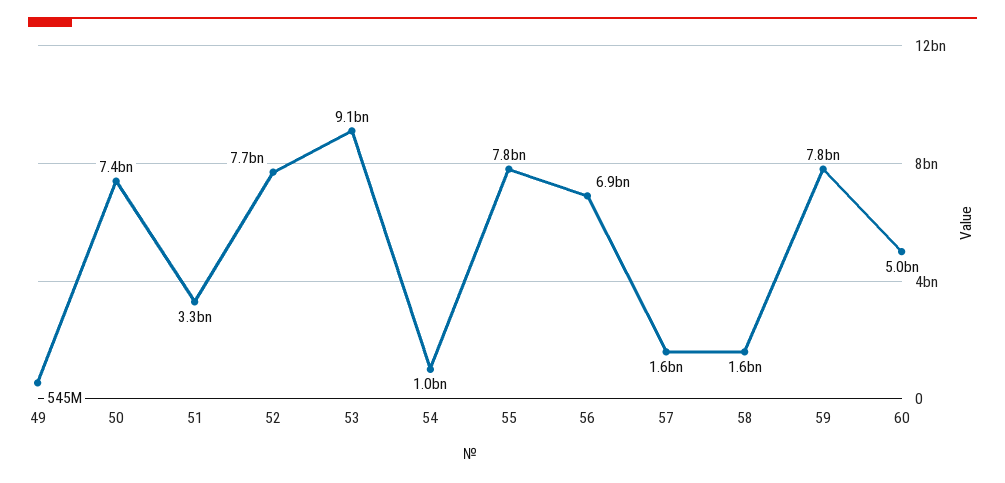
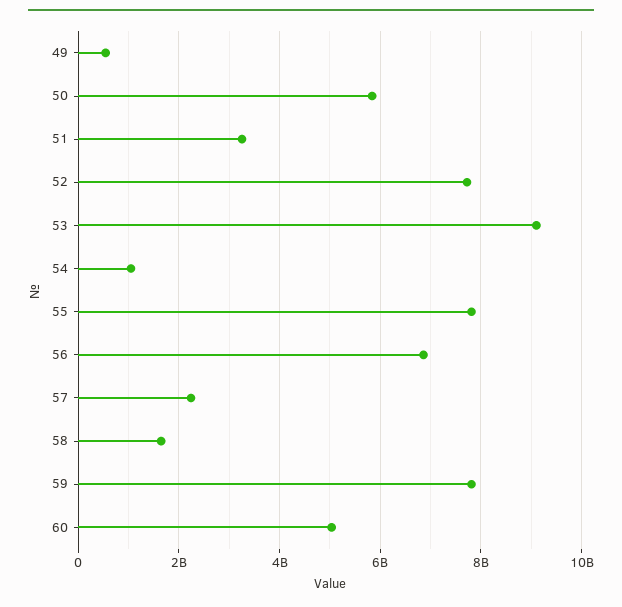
50: 7400000000 -> 5800000000
57: 1600000000 -> 2200000000

